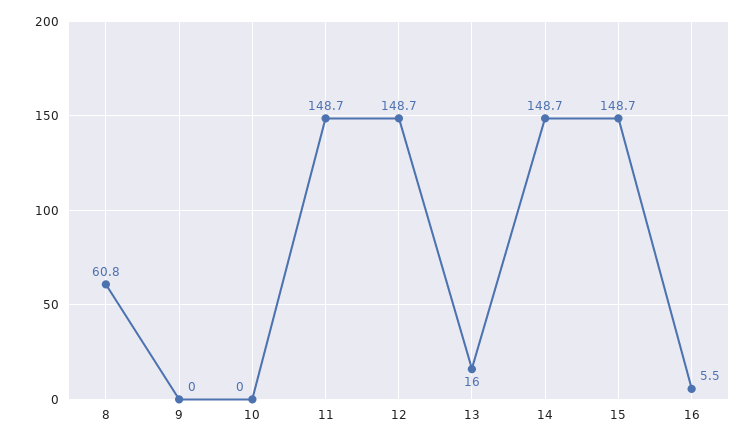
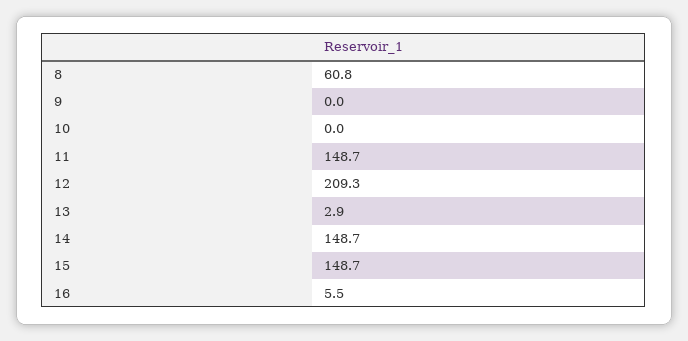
12: 148.7 -> 209.3
13: 16 -> 2.9

